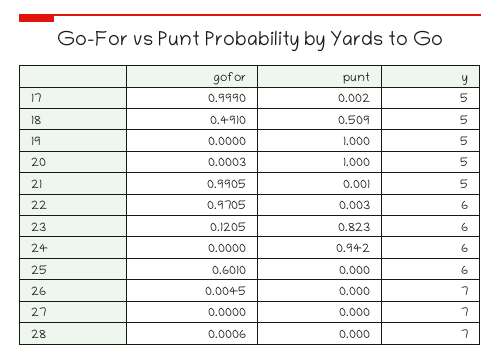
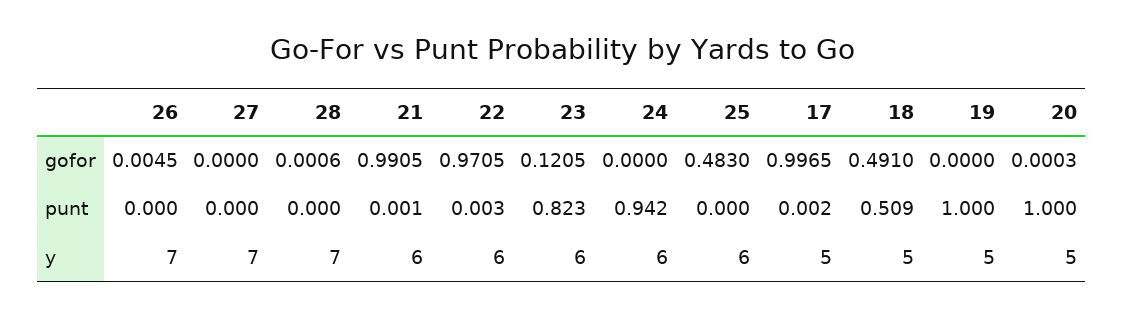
gofor, 17: 0.999 -> 0.9965
y, 21: 5 -> 6
gofor, 25: 0.601 -> 0.483

